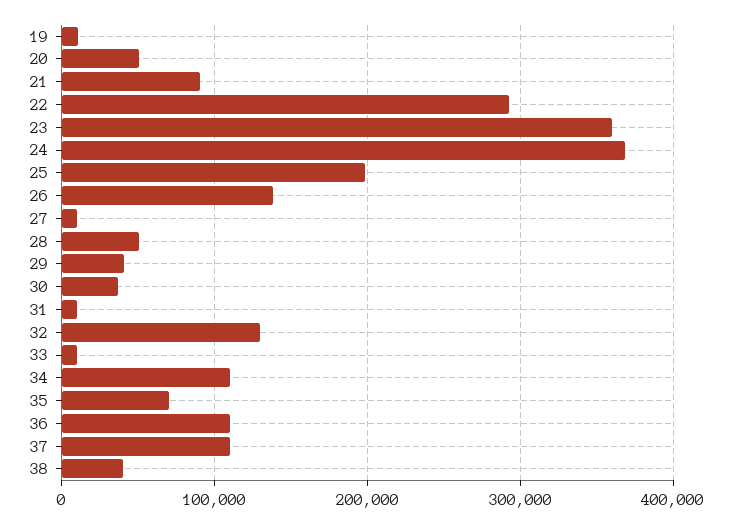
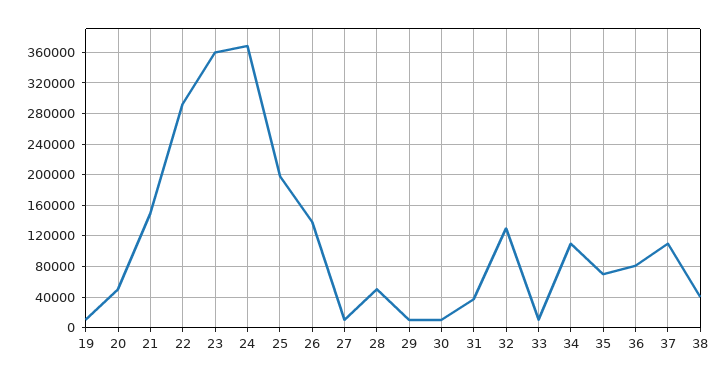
21: 90000 -> 150000
29: 40000 -> 10000
30: 40000 -> 10000
31: 10000 -> 40000
36: 110000 -> 80000

